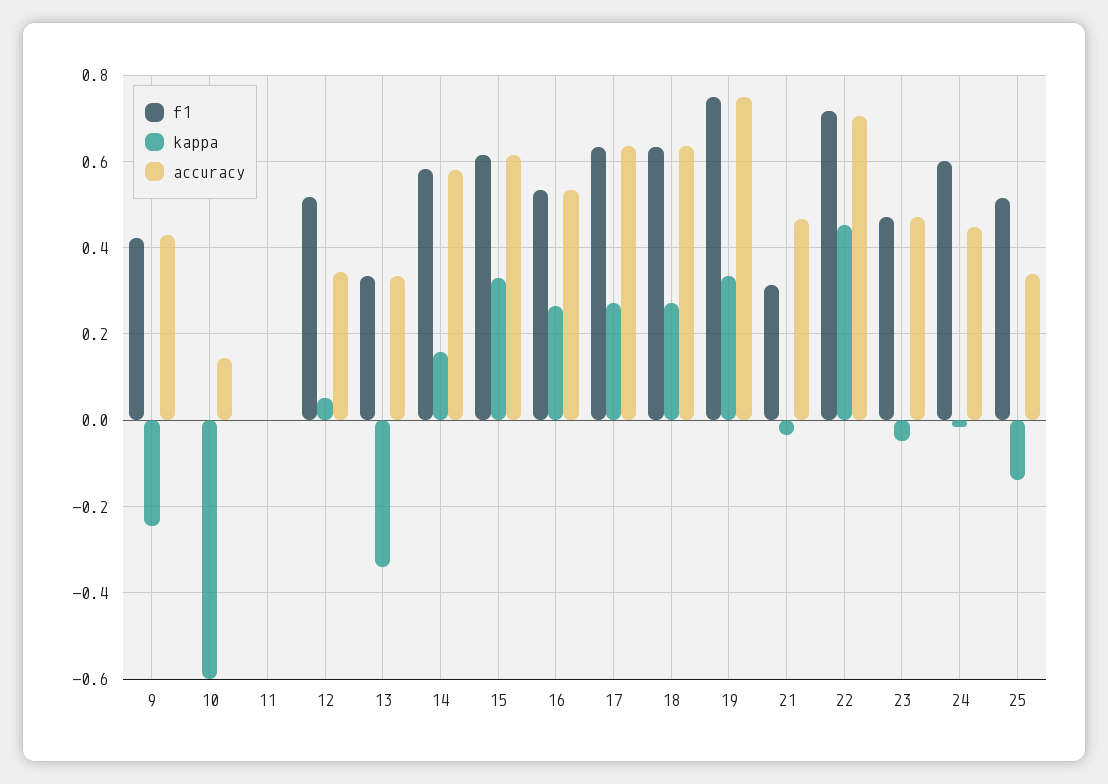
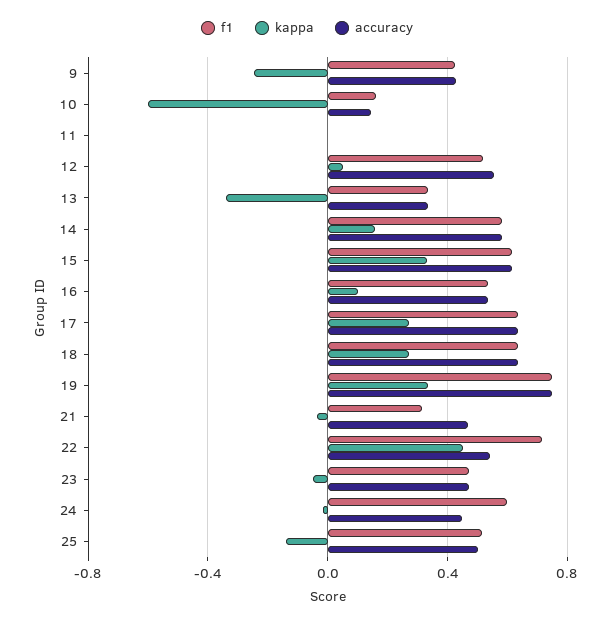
f1, 10: 0 -> 0.15
accuracy, 12: 0.34 -> 0.55
kappa, 16: 0.26 -> 0.1
accuracy, 22: 0.7 -> 0.55
accuracy, 25: 0.34 -> 0.5

